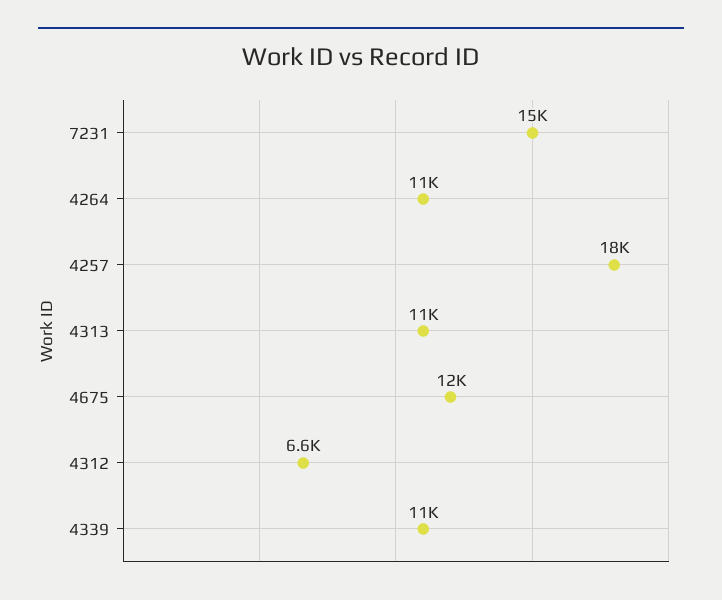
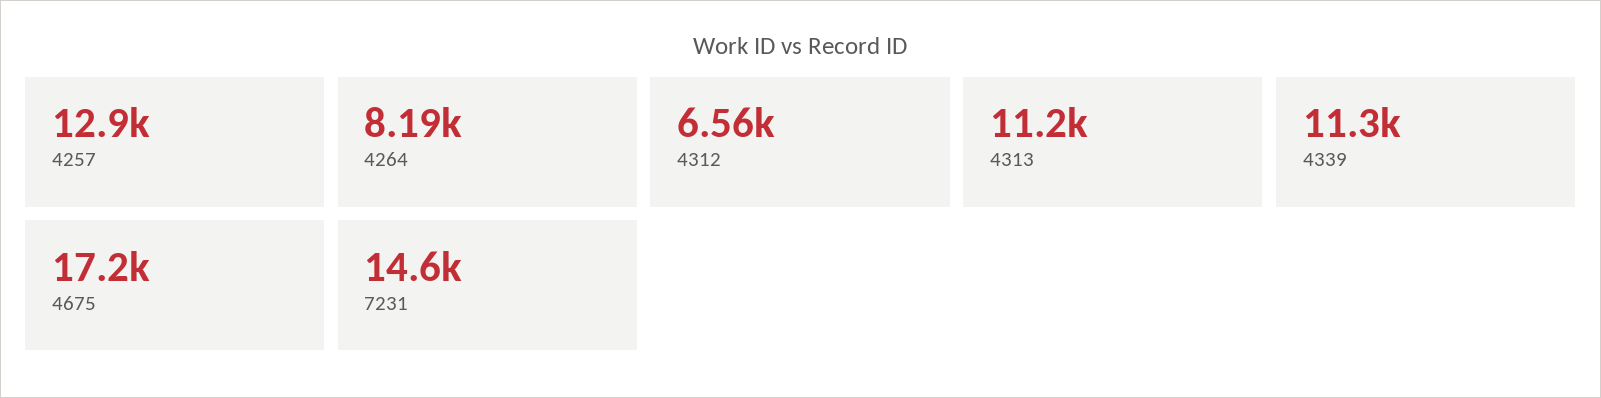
4264: 11000 -> 8190
4257: 18000 -> 12900
4675: 12000 -> 17200

